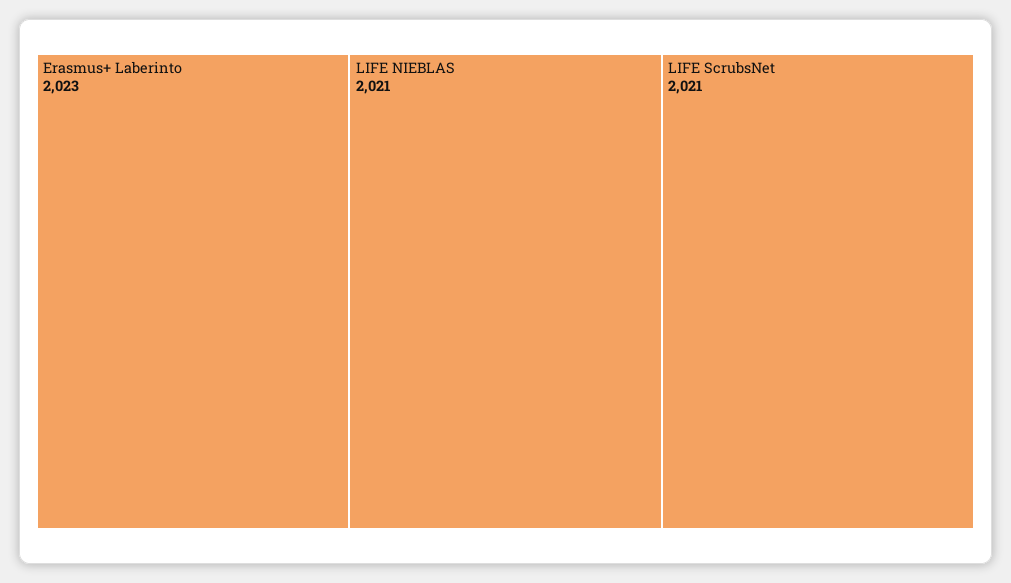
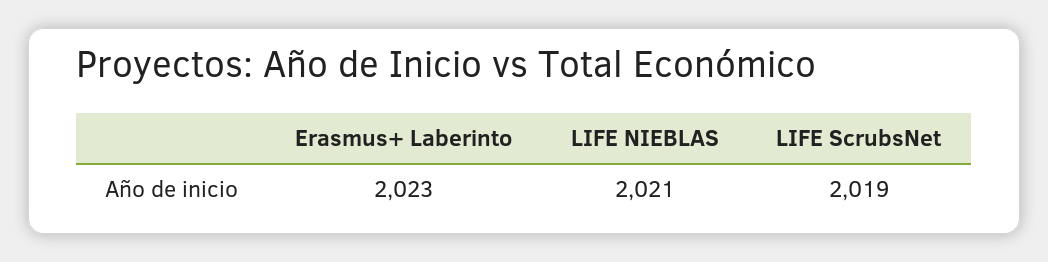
LIFE ScrubsNet: 2021 -> 2019

